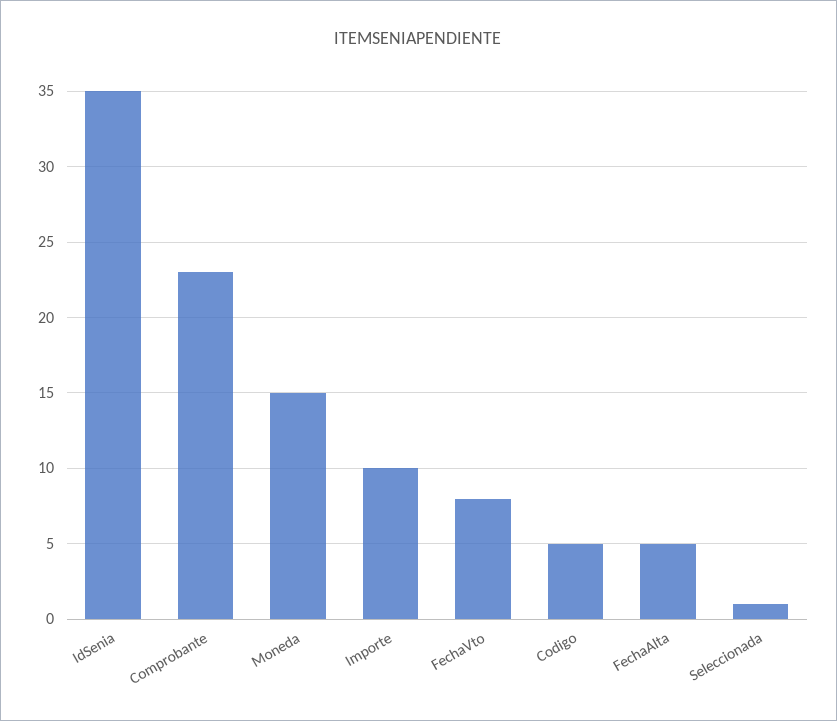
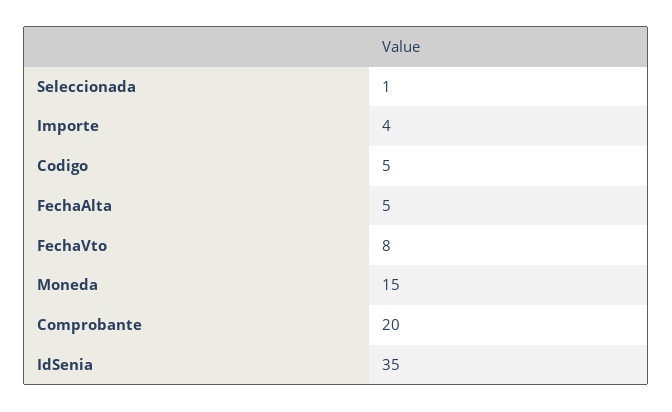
Comprobante: 23 -> 20
Importe: 10 -> 4

